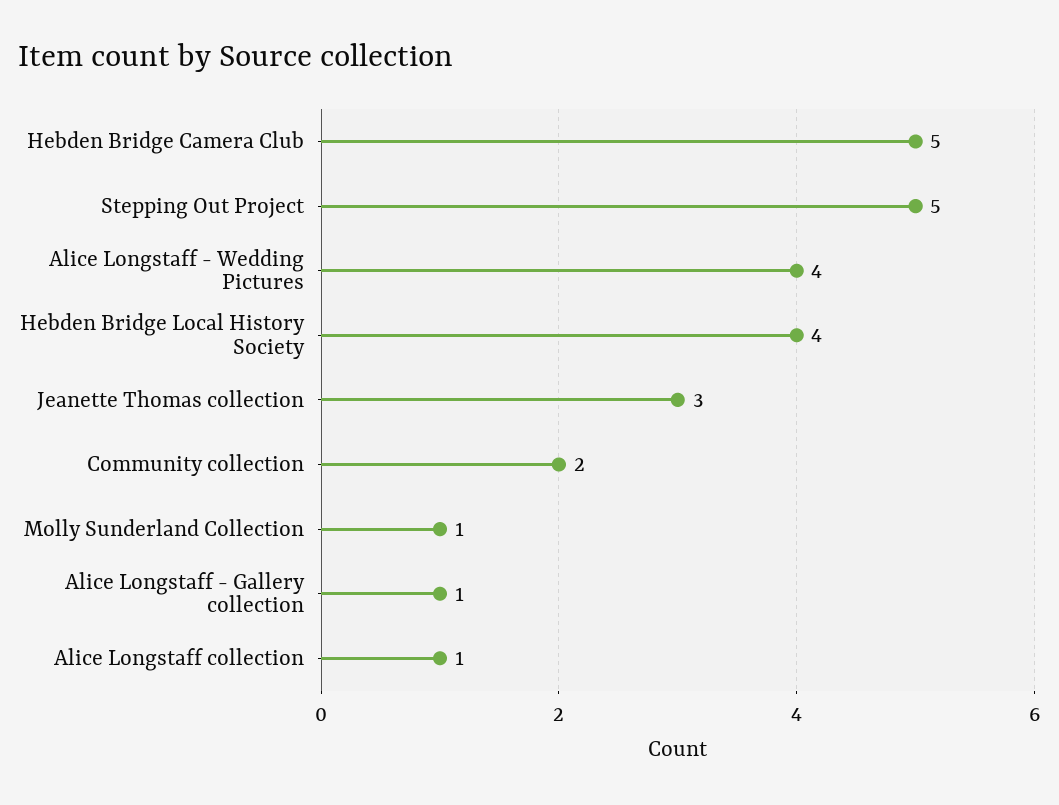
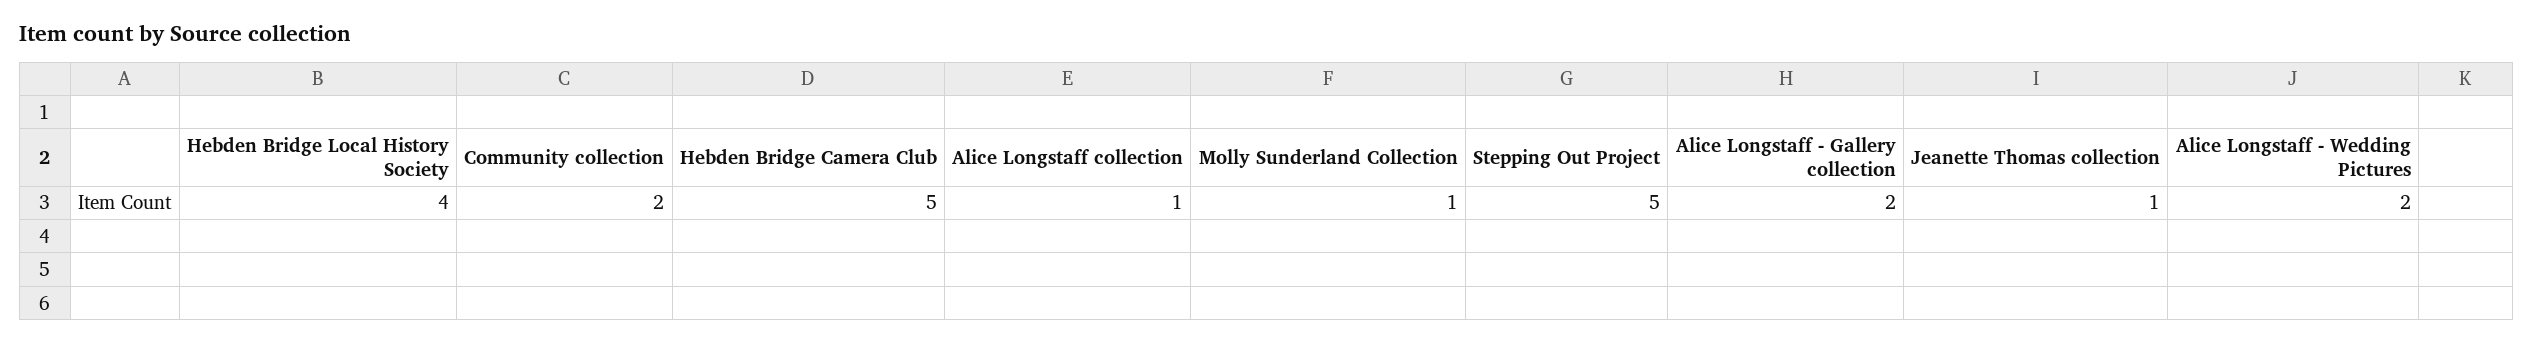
Alice Longstaff - Wedding Pictures: 4 -> 2
Jeanette Thomas collection: 3 -> 1
Alice Longstaff - Gallery collection: 1 -> 2

